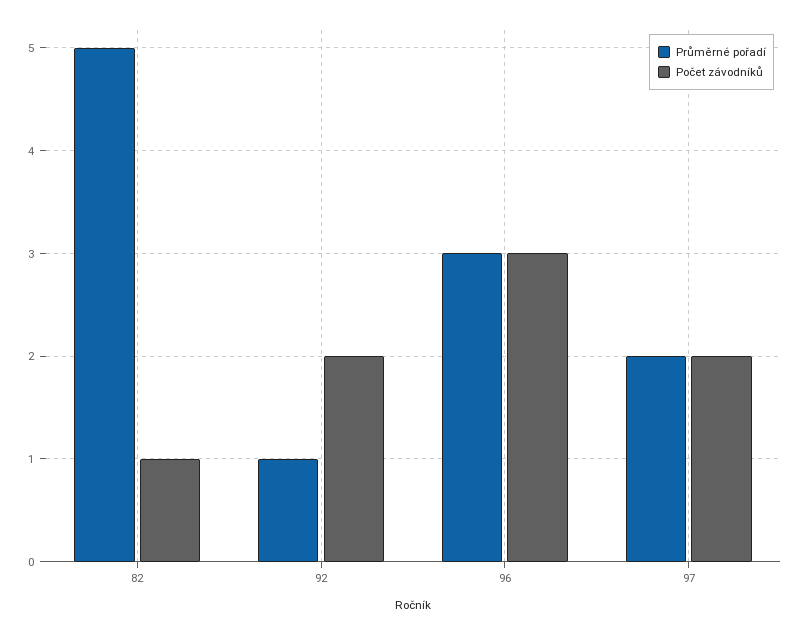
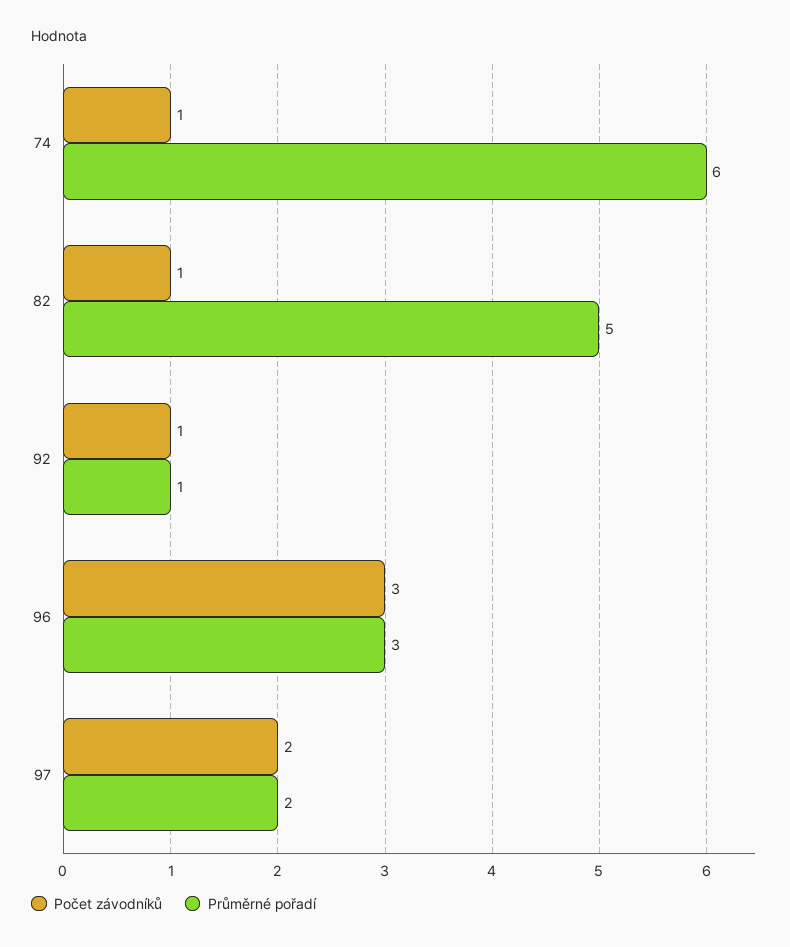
Počet závodníků, 92: 2 -> 1
Počet závodníků, 74: none -> 1
Průměrné pořadí, 74: none -> 6

